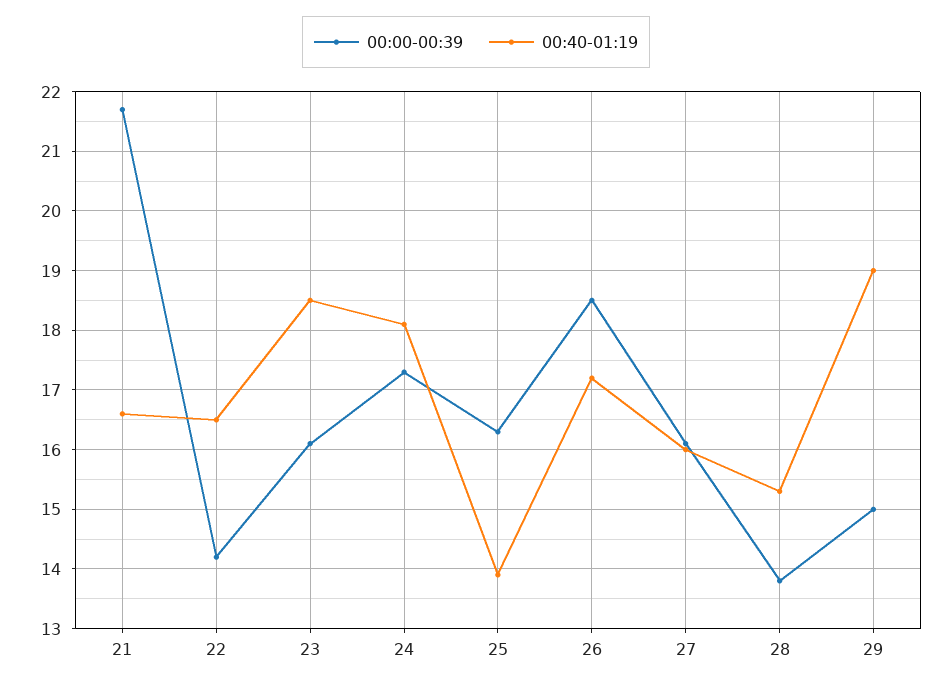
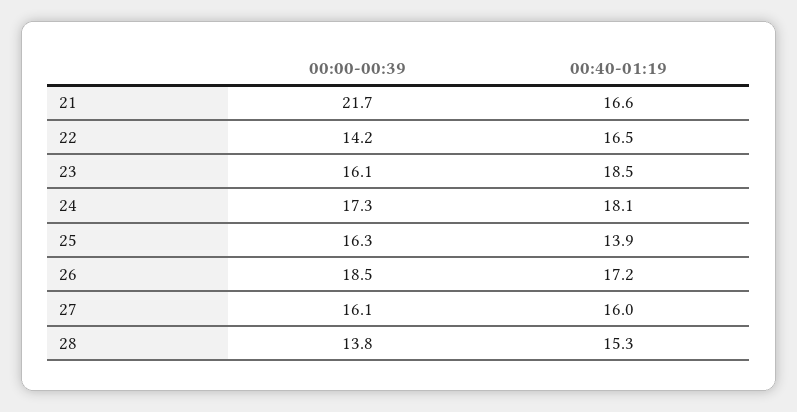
00:00-00:39, 29: 15 -> none
00:40-01:19, 29: 19 -> none

